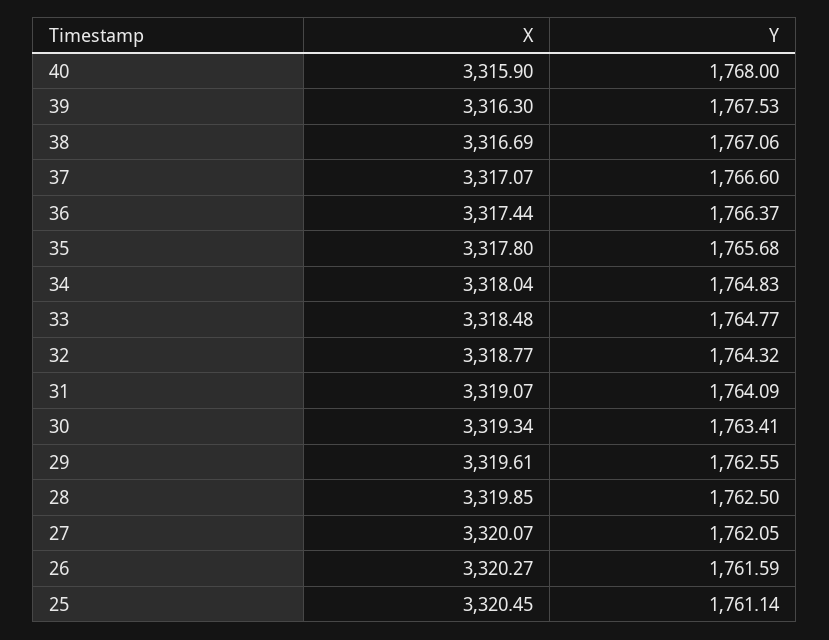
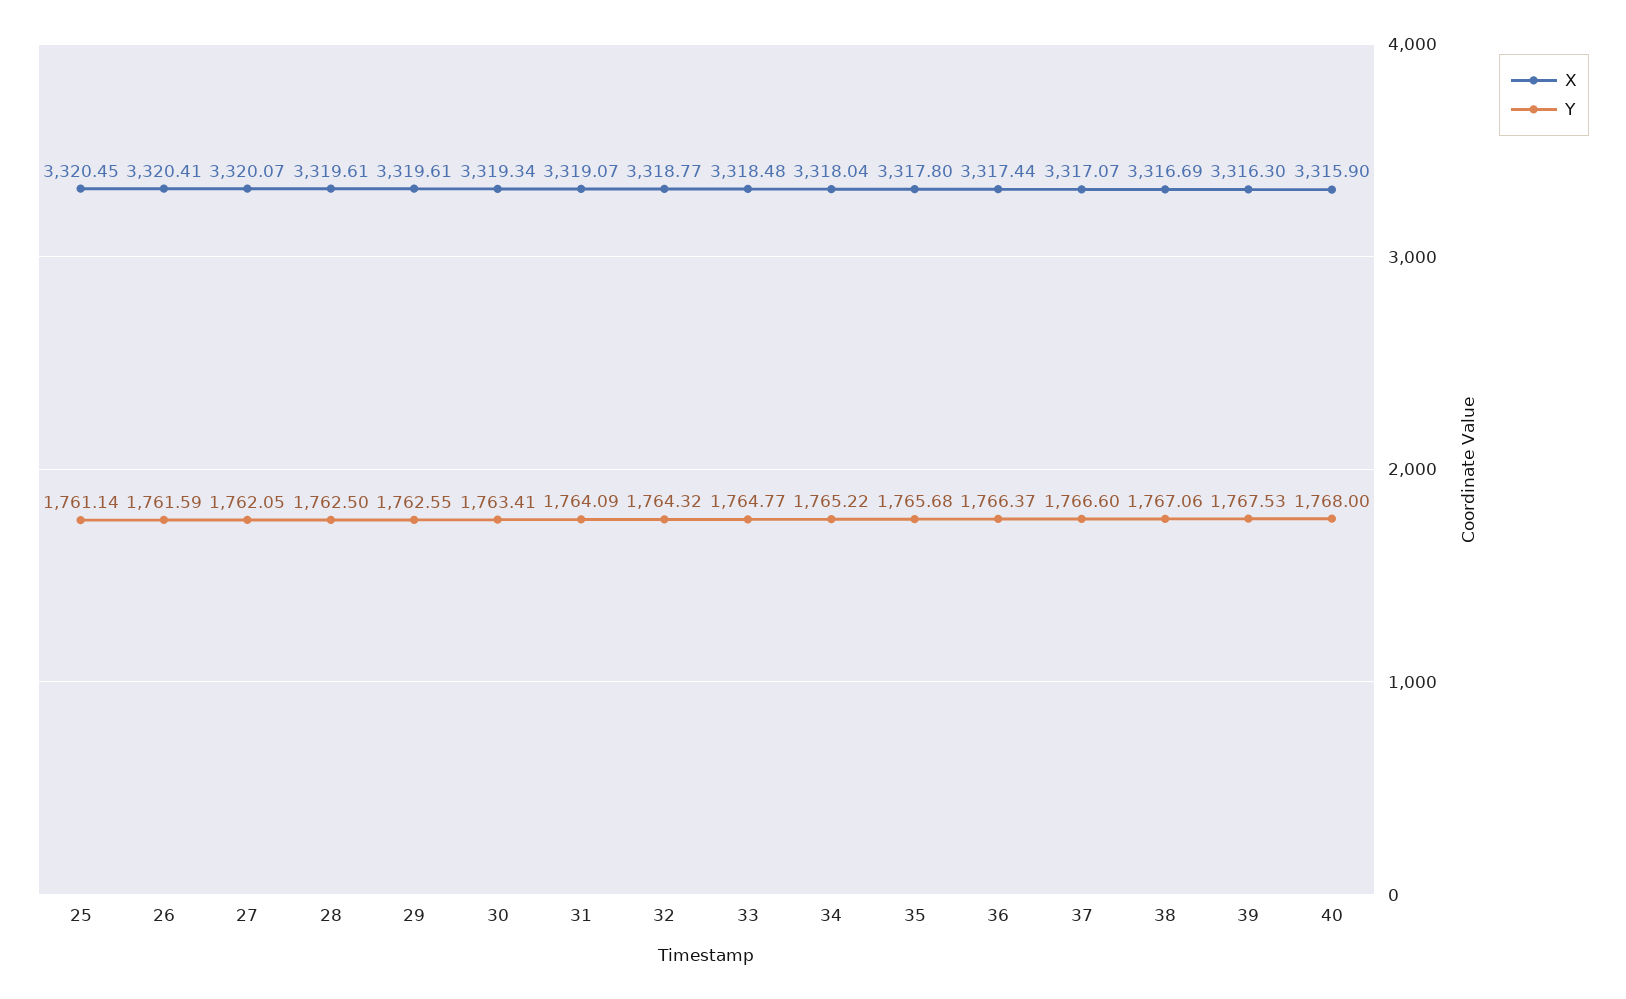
Y, 34: 1764.83 -> 1765.22
X, 28: 3319.85 -> 3319.61
X, 26: 3320.27 -> 3320.41

